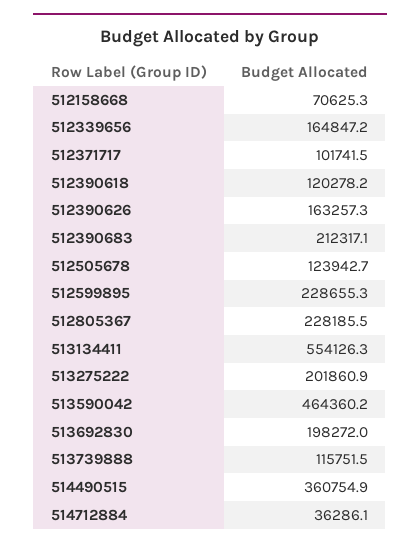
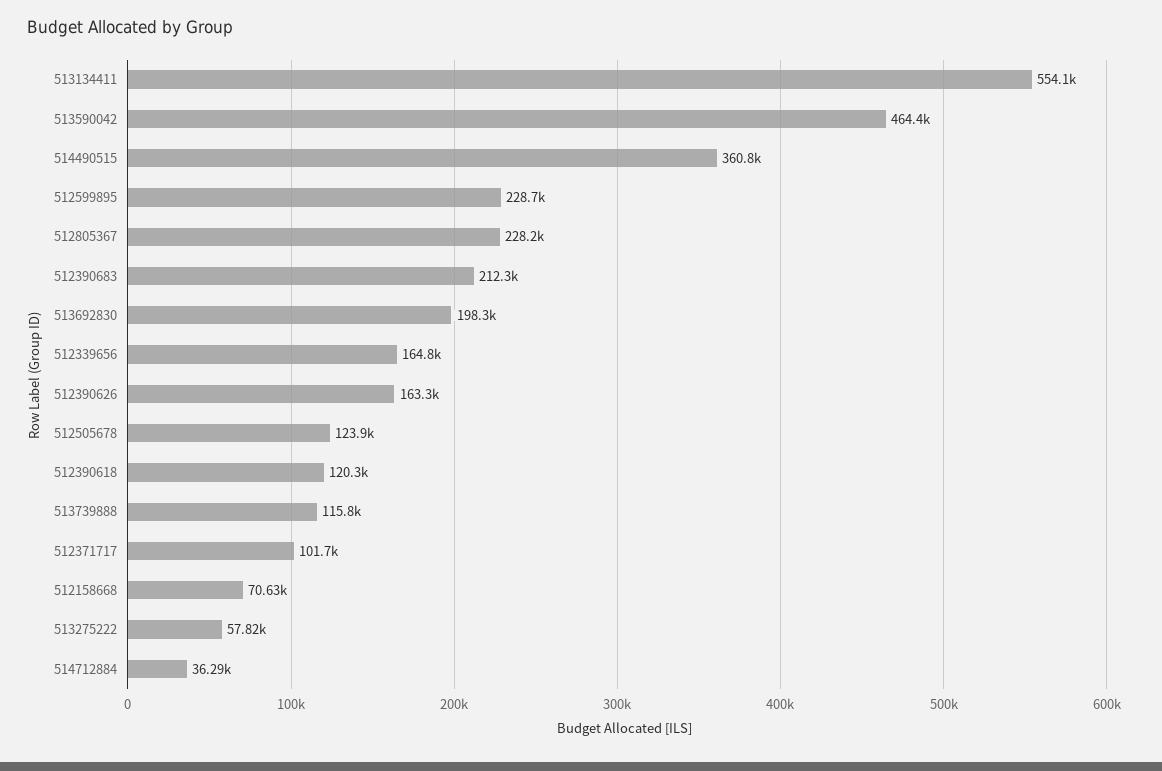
513275222: 201860.9 -> 57820

